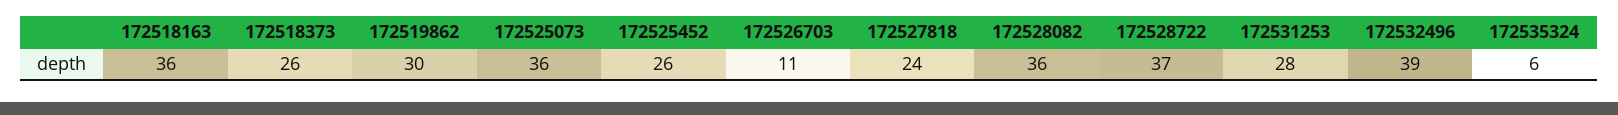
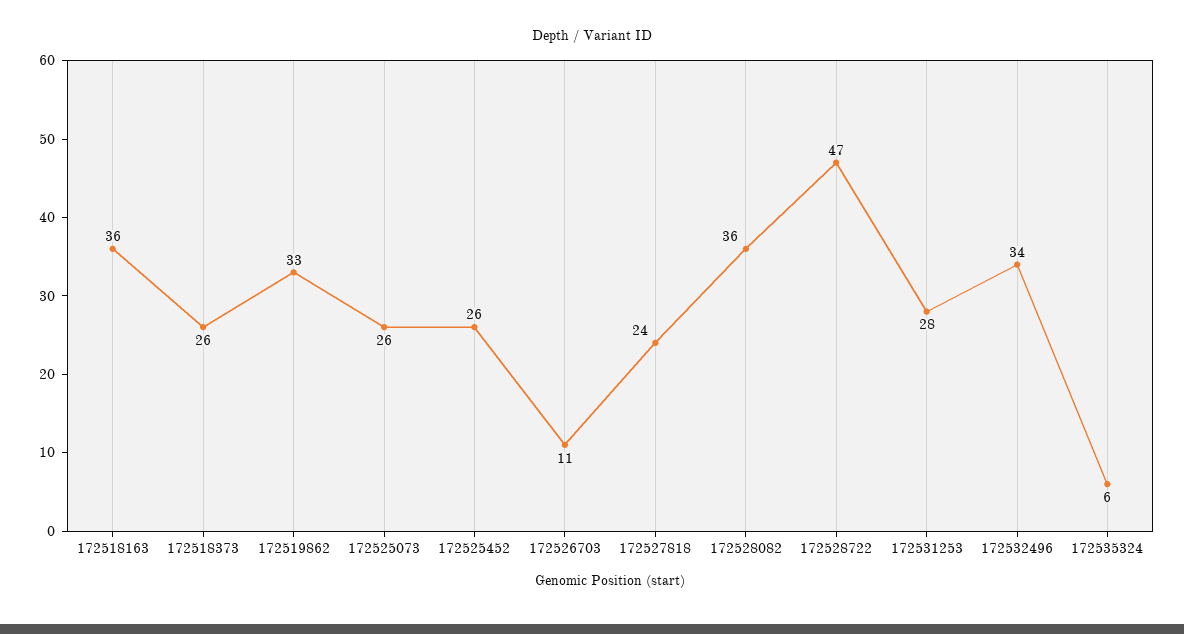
172519862: 30 -> 33
172525073: 36 -> 26
172528722: 37 -> 47
172532496: 39 -> 34

